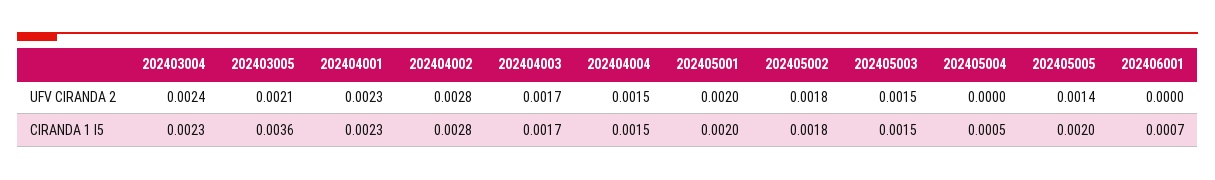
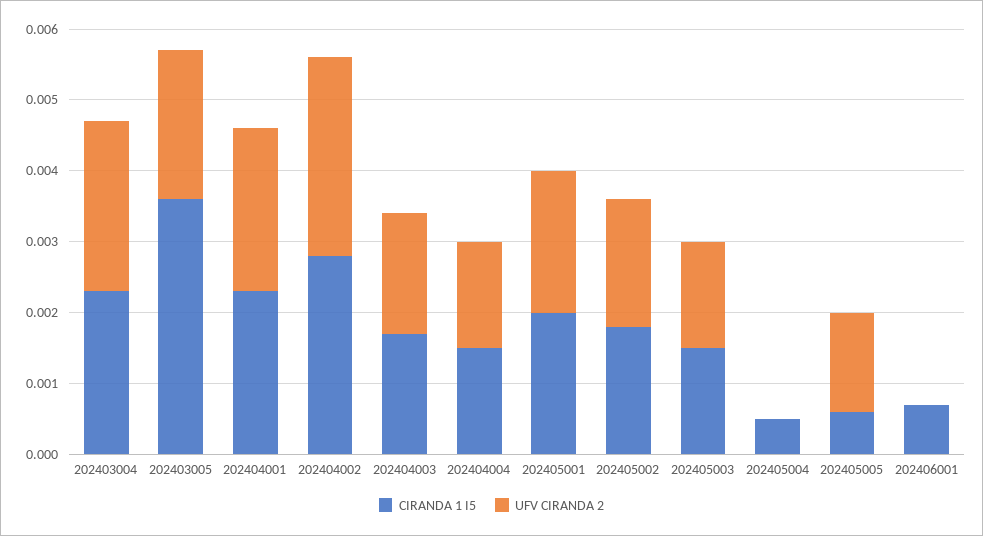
CIRANDA 1 I5, 202405005: 0.002 -> 0.0005

